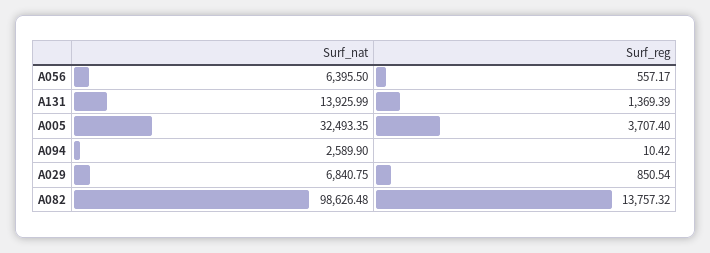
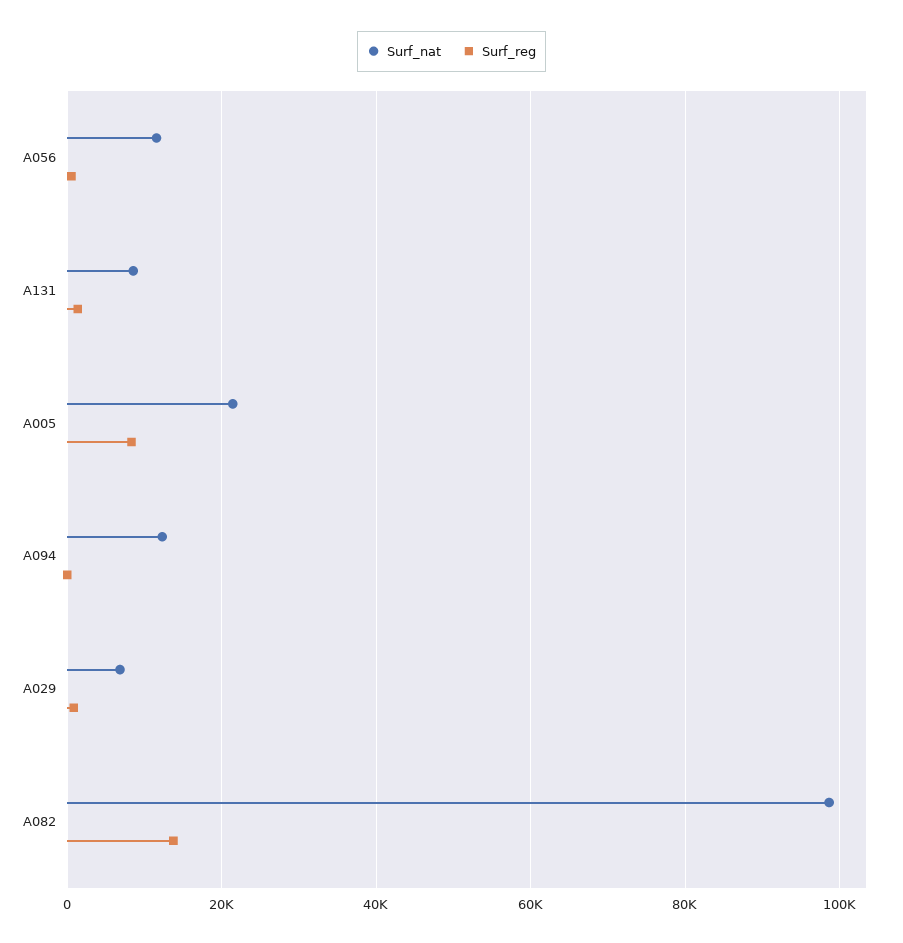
Surf_nat, A056: 6395.5 -> 12000
Surf_nat, A131: 13925.99 -> 8000
Surf_nat, A005: 32493.35 -> 22000
Surf_reg, A005: 3707.4 -> 8000
Surf_nat, A094: 2589.9 -> 12000

